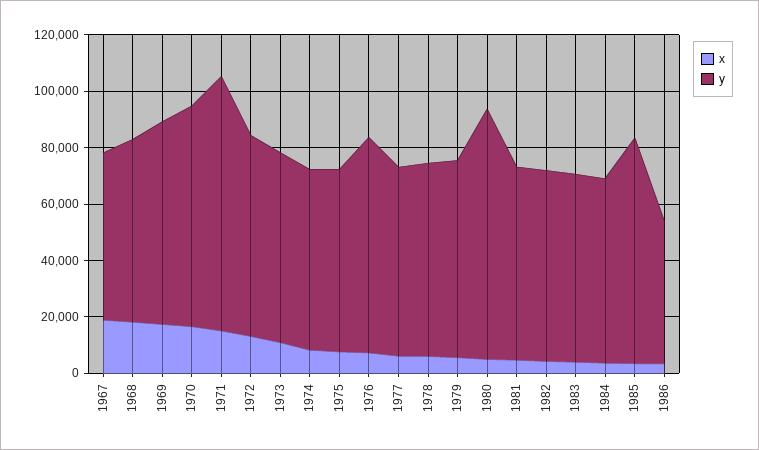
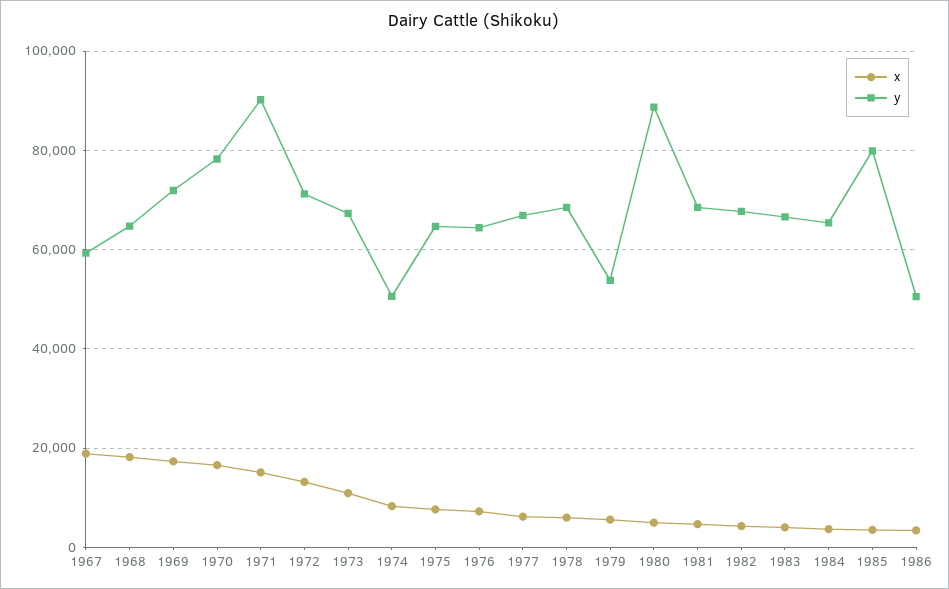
y, 1974: 65000 -> 50000
y, 1976: 75000 -> 64000
y, 1979: 70000 -> 54000

